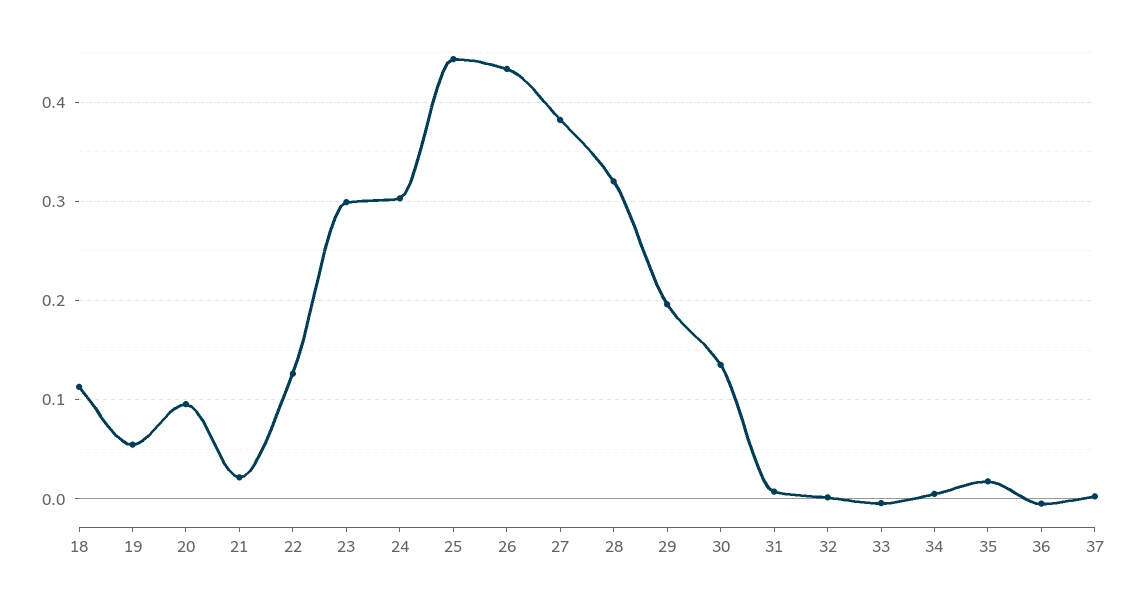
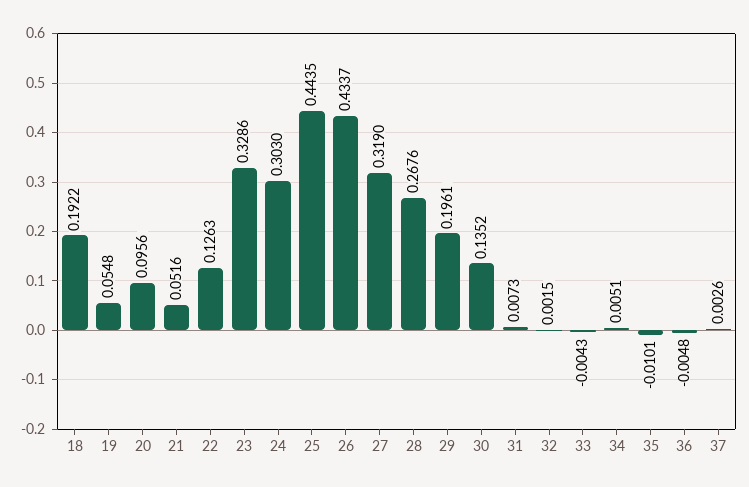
18: 0.11 -> 0.1922
21: 0.02 -> 0.0516
23: 0.3 -> 0.3286
27: 0.38 -> 0.319
28: 0.32 -> 0.2676
35: 0.02 -> -0.0101

